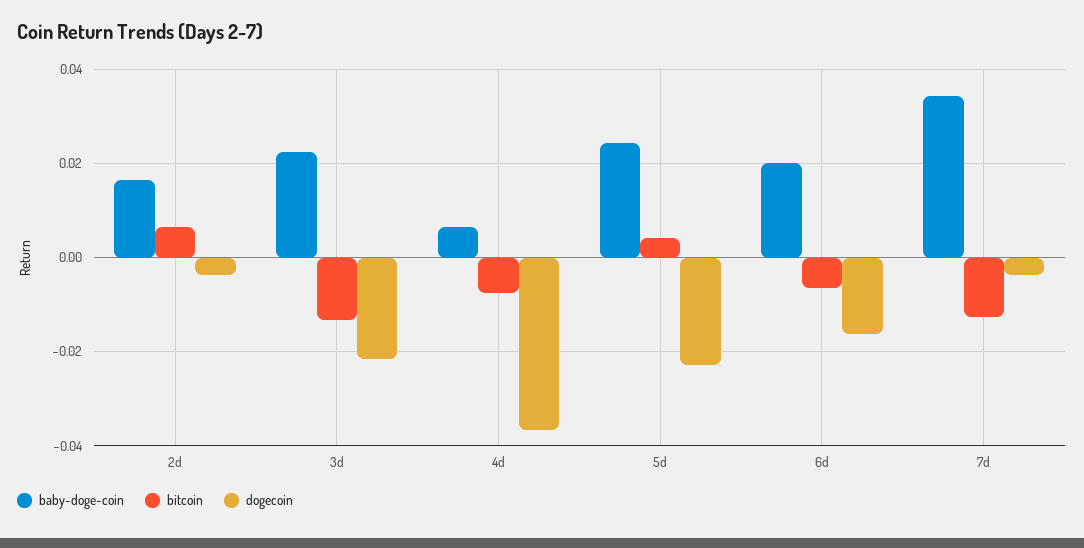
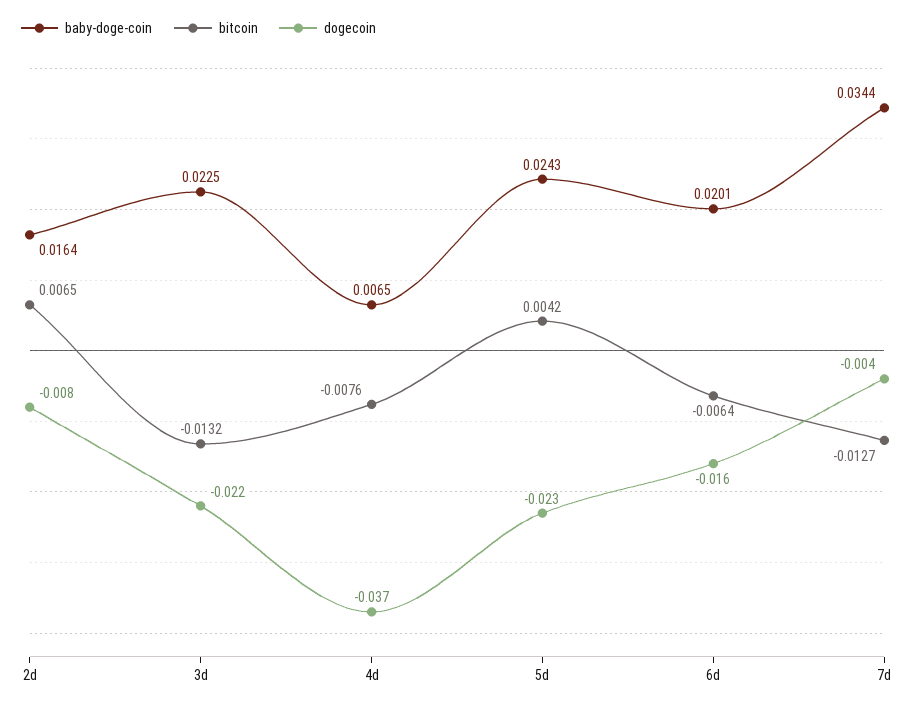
dogecoin, 2d: -0.004 -> -0.008

